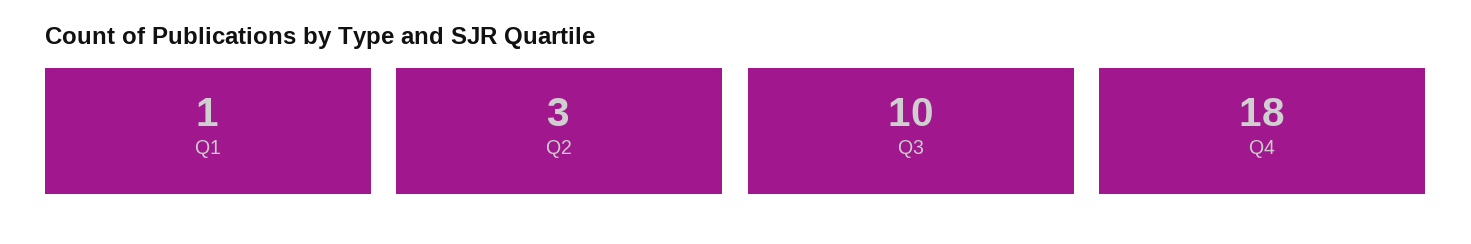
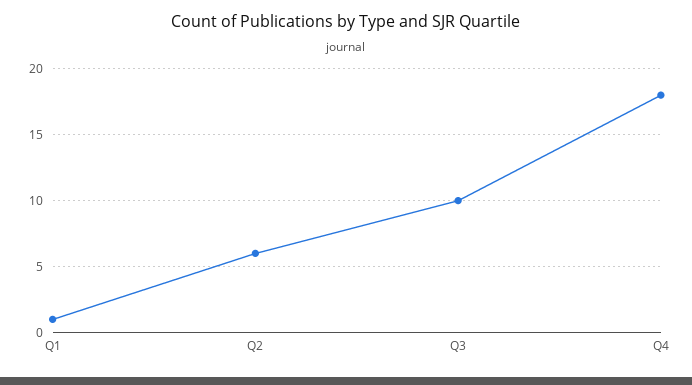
Q2: 3 -> 6

